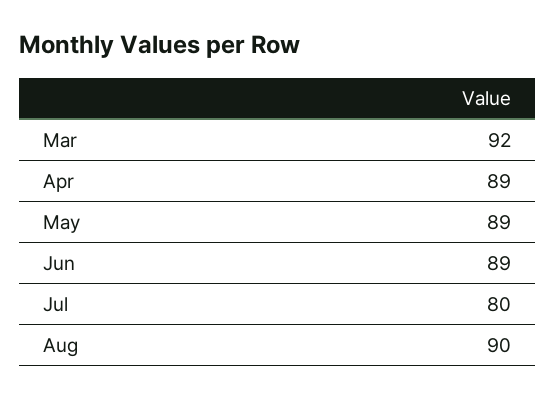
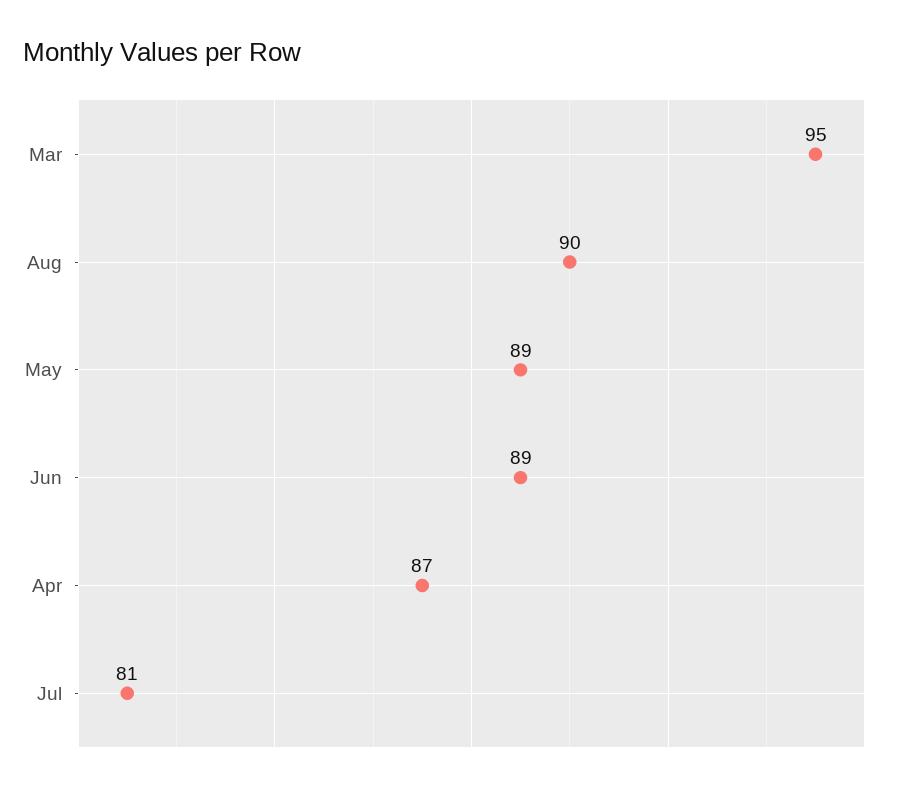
Mar: 92 -> 95
Apr: 89 -> 87
Jul: 80 -> 81

